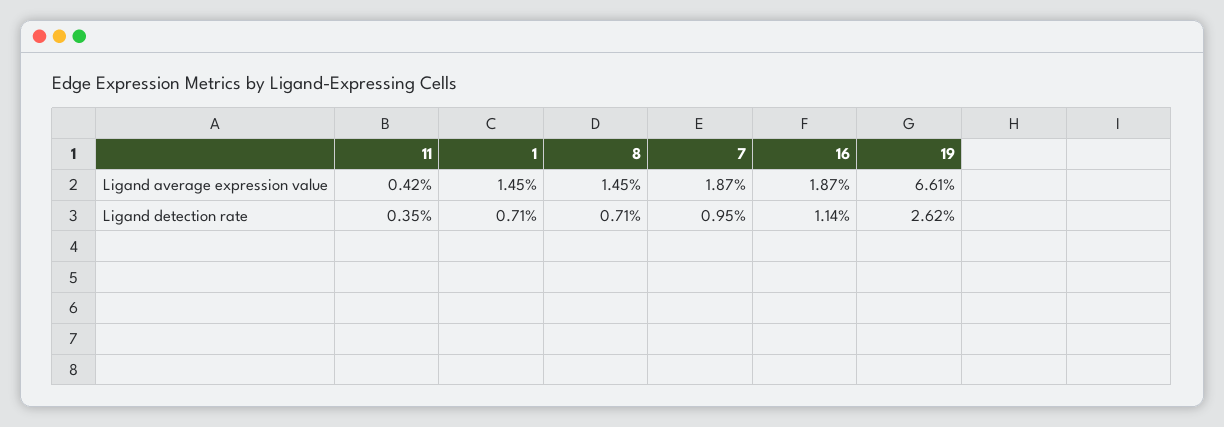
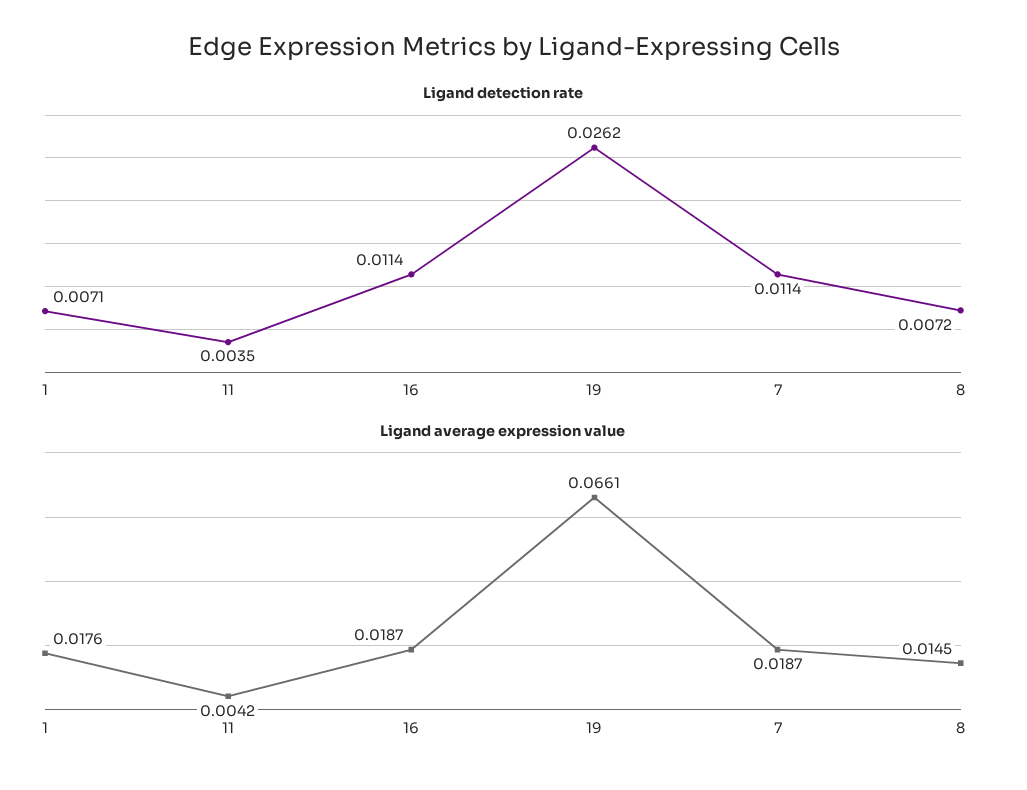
Ligand average expression value, 1: 0.0145 -> 0.0176
Ligand detection rate, 8: 0.0071 -> 0.0072
Ligand detection rate, 7: 0.0095 -> 0.0114

